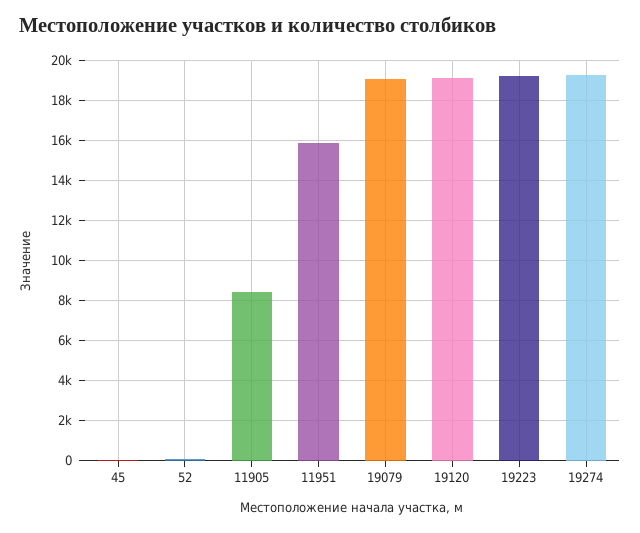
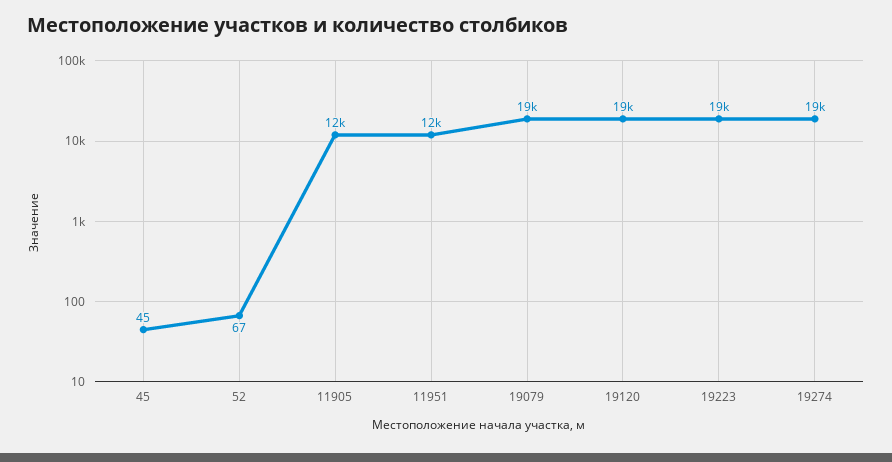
11905: 8500 -> 12000
11951: 16000 -> 12000

